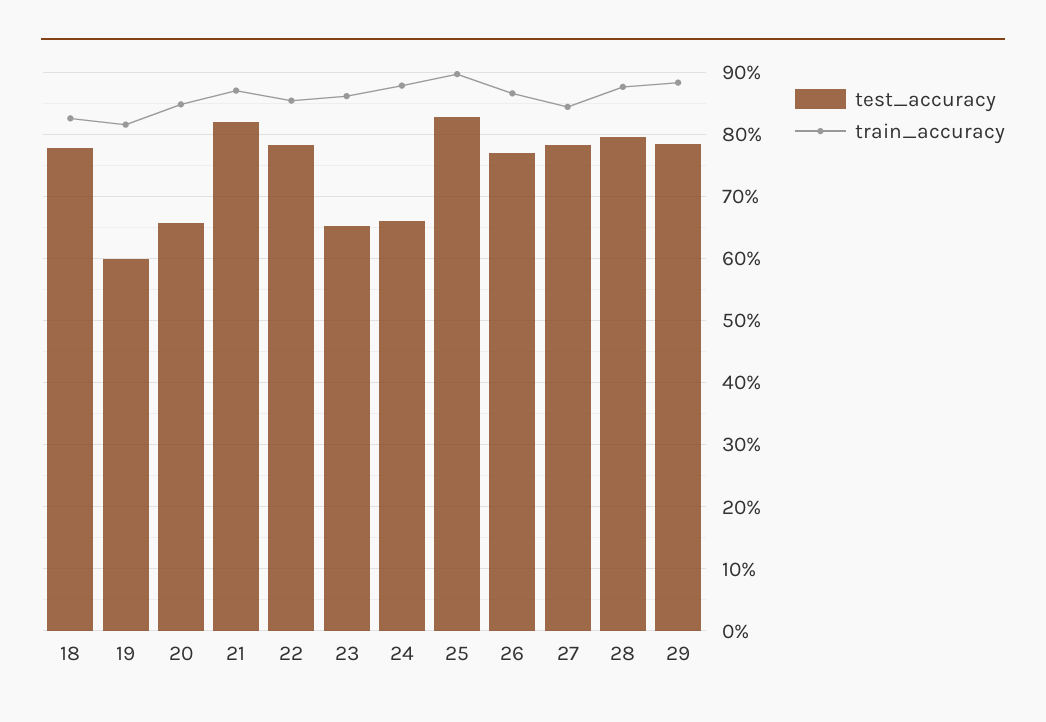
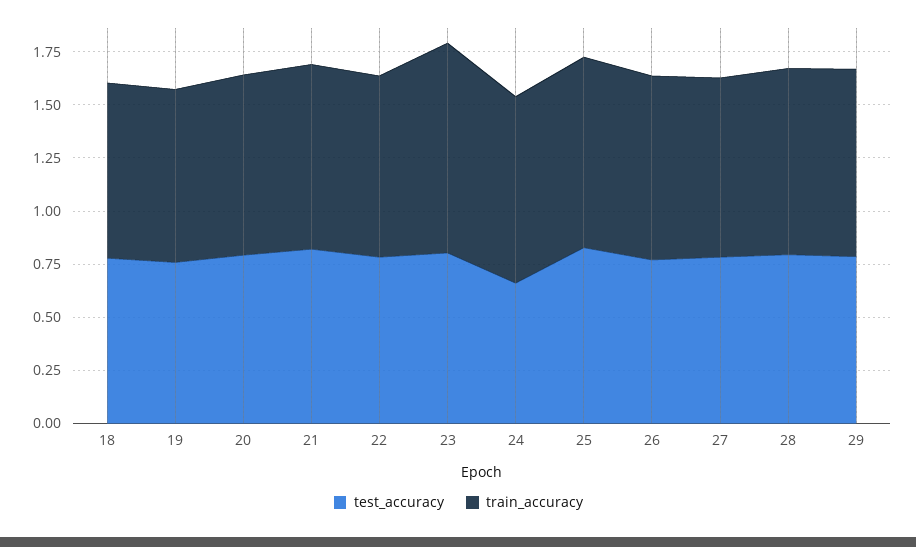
test_accuracy, 19: 0.6 -> 0.75
test_accuracy, 20: 0.66 -> 0.8
test_accuracy, 23: 0.65 -> 0.8
train_accuracy, 23: 0.86 -> 1

